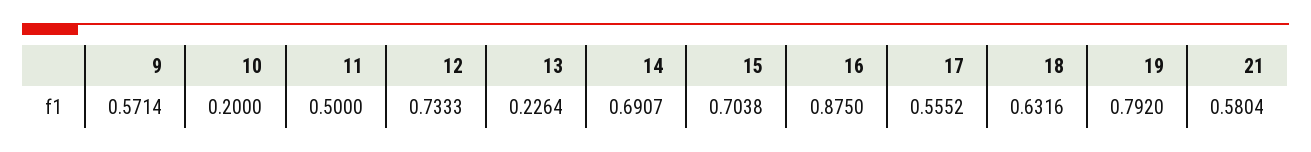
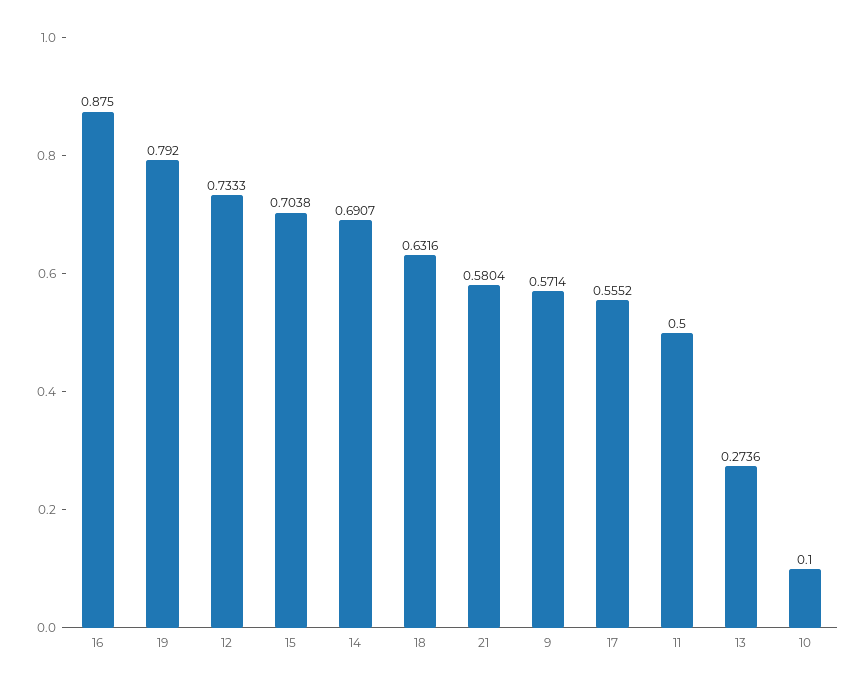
10: 0.2 -> 0.1
13: 0.2264 -> 0.2736

